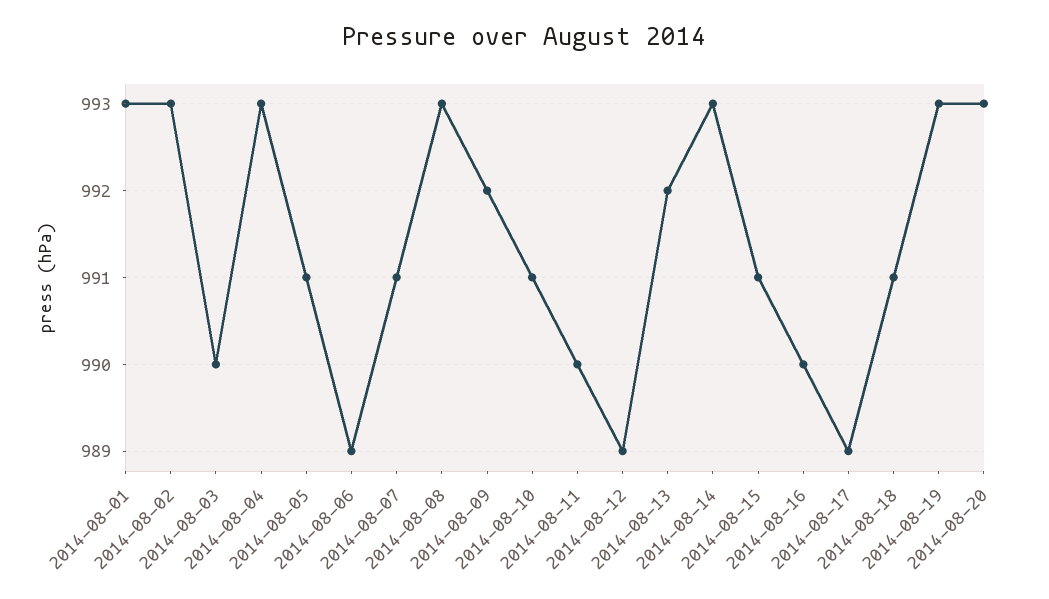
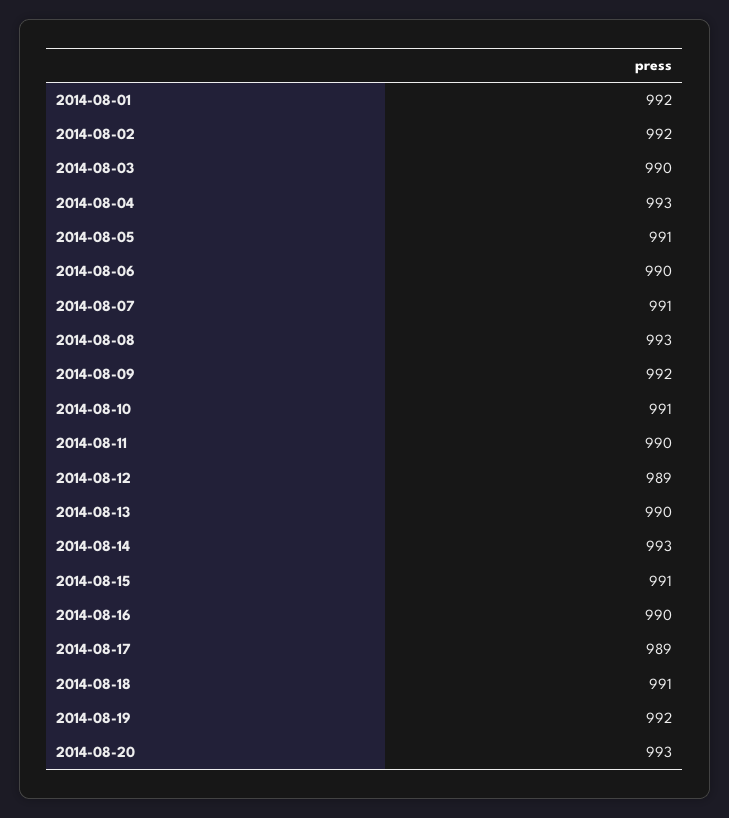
2014-08-01: 993 -> 992
2014-08-02: 993 -> 992
2014-08-06: 989 -> 990
2014-08-13: 992 -> 990
2014-08-19: 993 -> 992

